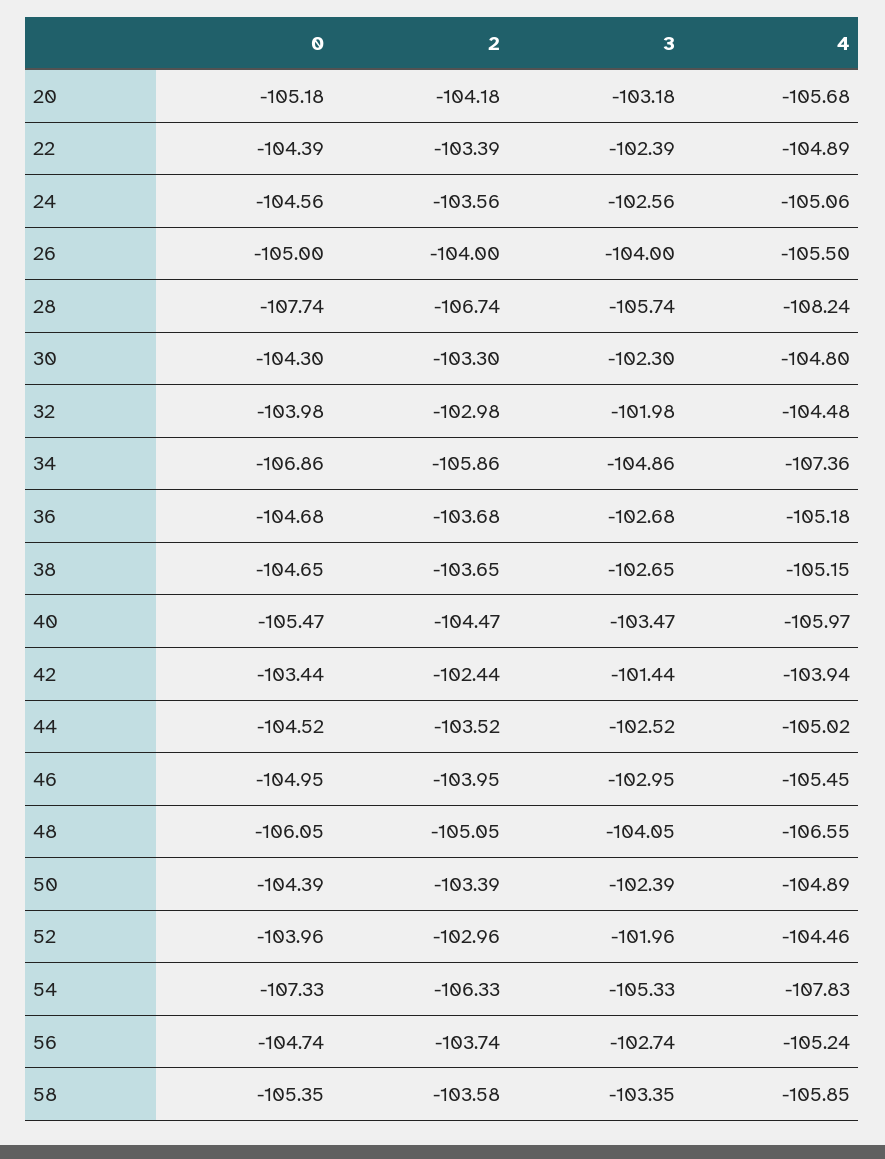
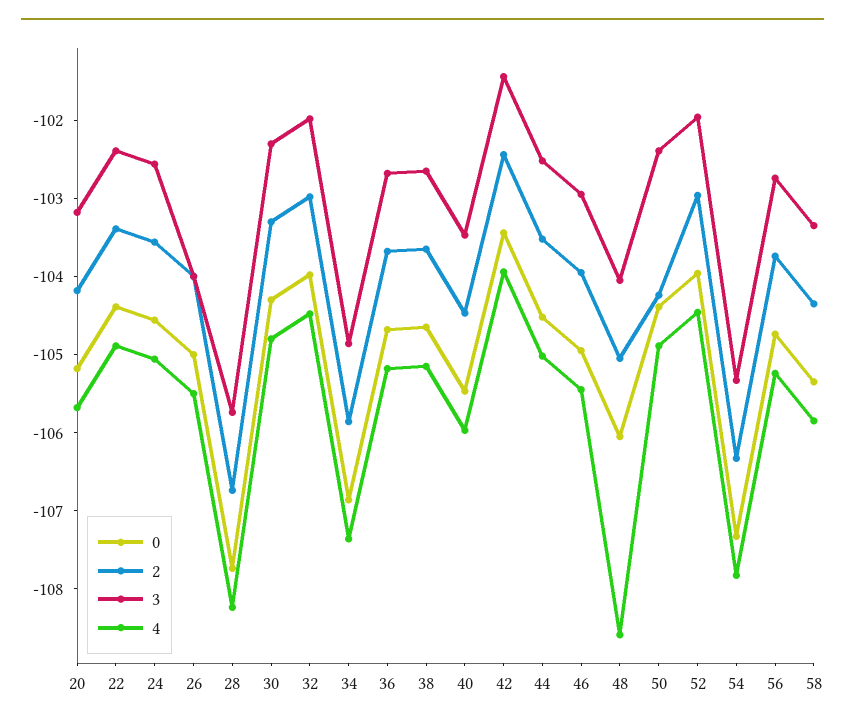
4, 48: -106.55 -> -108.6
2, 50: -103.39 -> -104.2
2, 58: -103.58 -> -104.4

